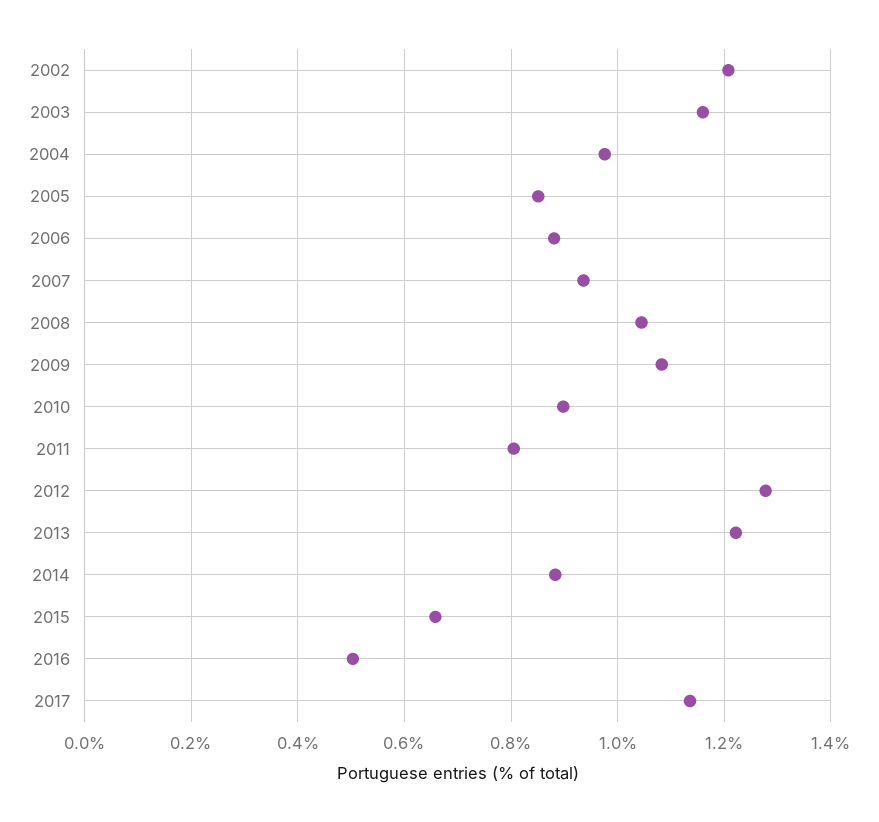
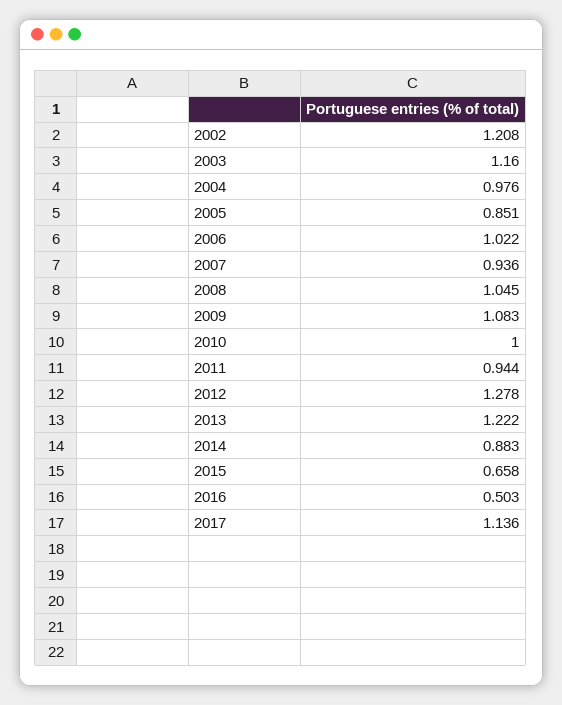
2006: 0.88 -> 1.022
2010: 0.9 -> 1
2011: 0.8 -> 0.944

